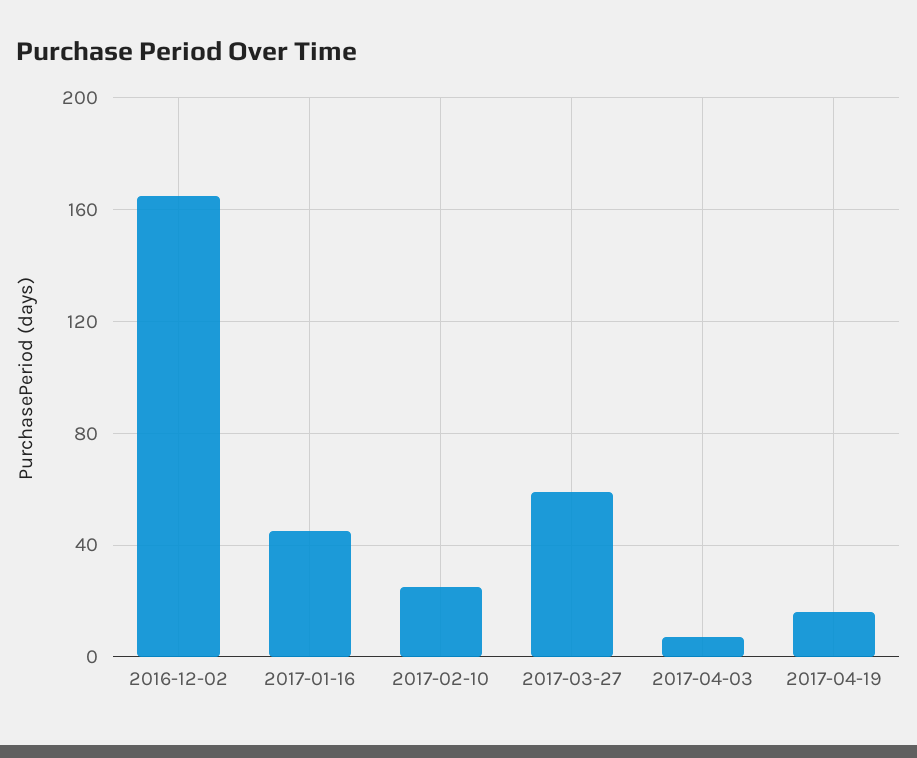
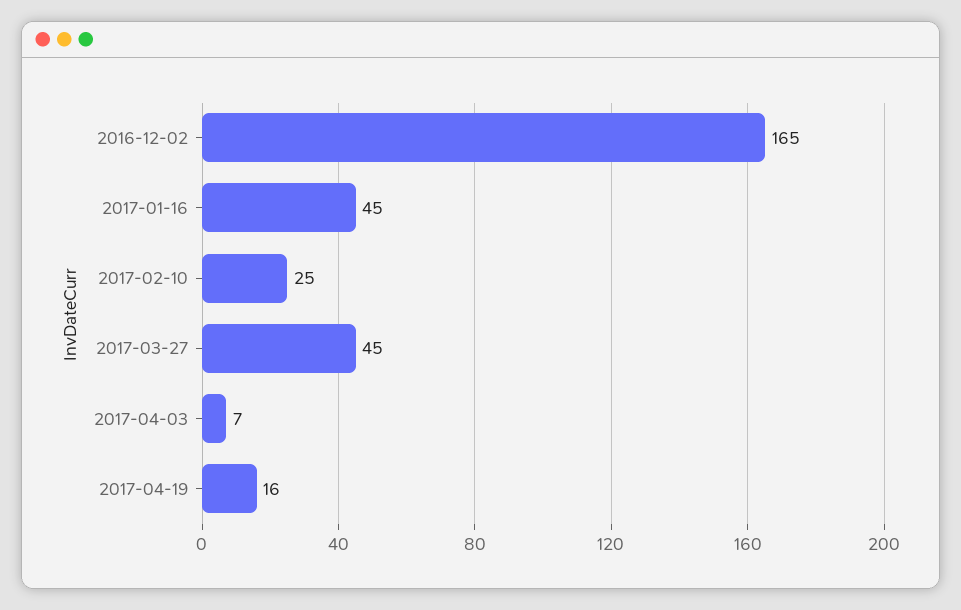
2017-03-27: 60 -> 45

